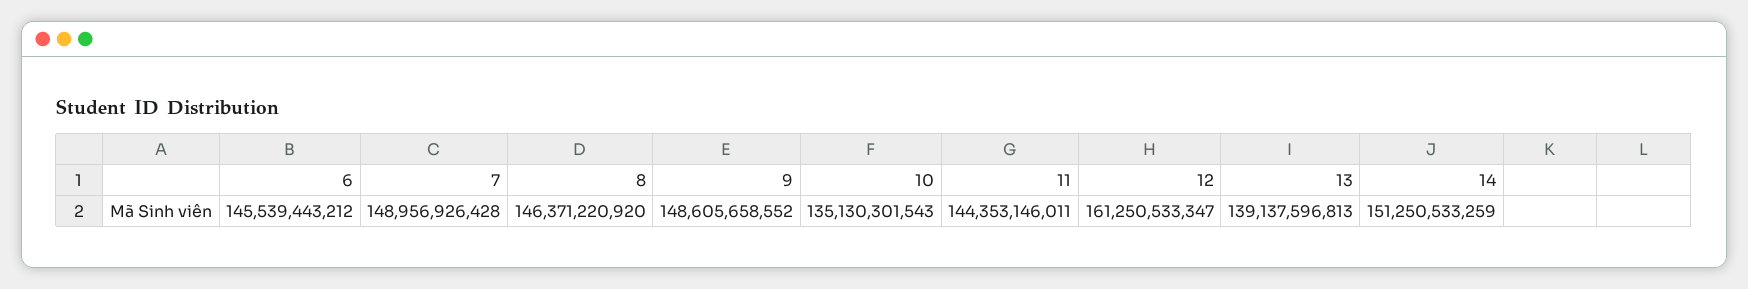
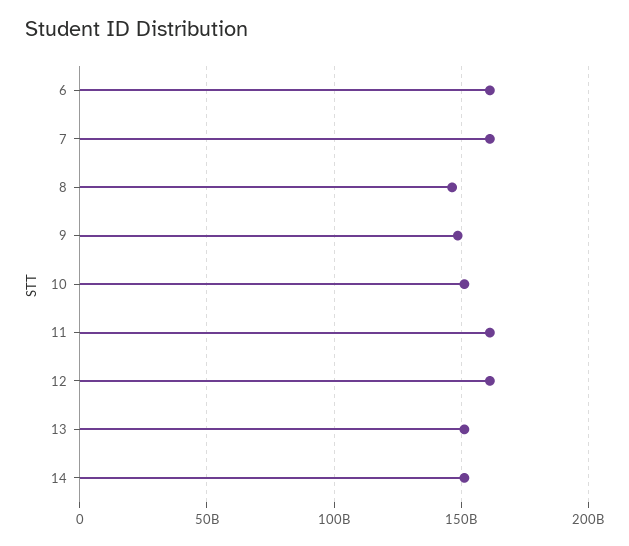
6: 145539443212 -> 160000000000
7: 148956926428 -> 160000000000
10: 135130301543 -> 150000000000
11: 144353146011 -> 160000000000
13: 139137596813 -> 150000000000

